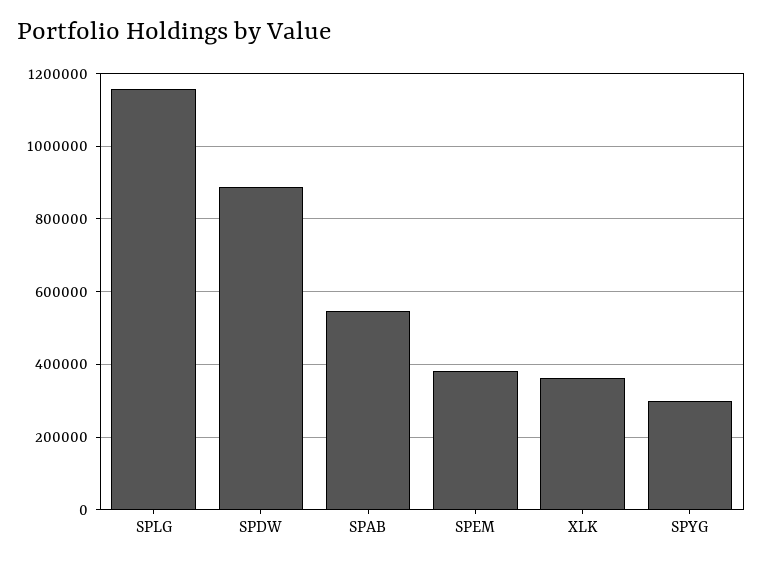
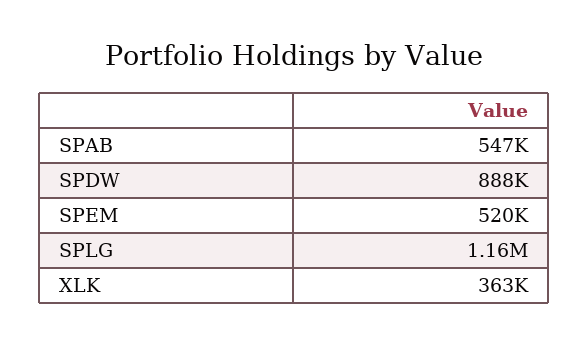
SPEM: 380000 -> 520000
SPYG: 300000 -> none

